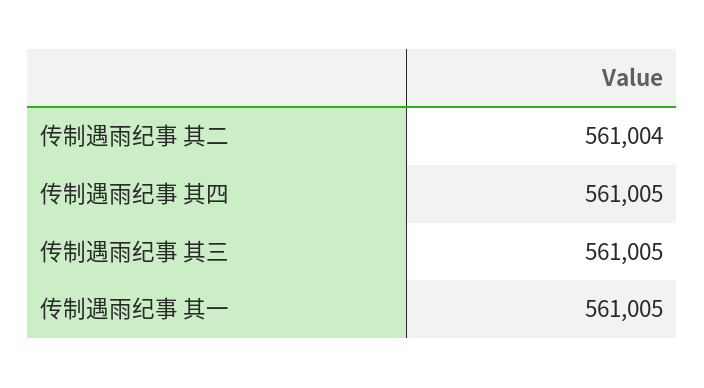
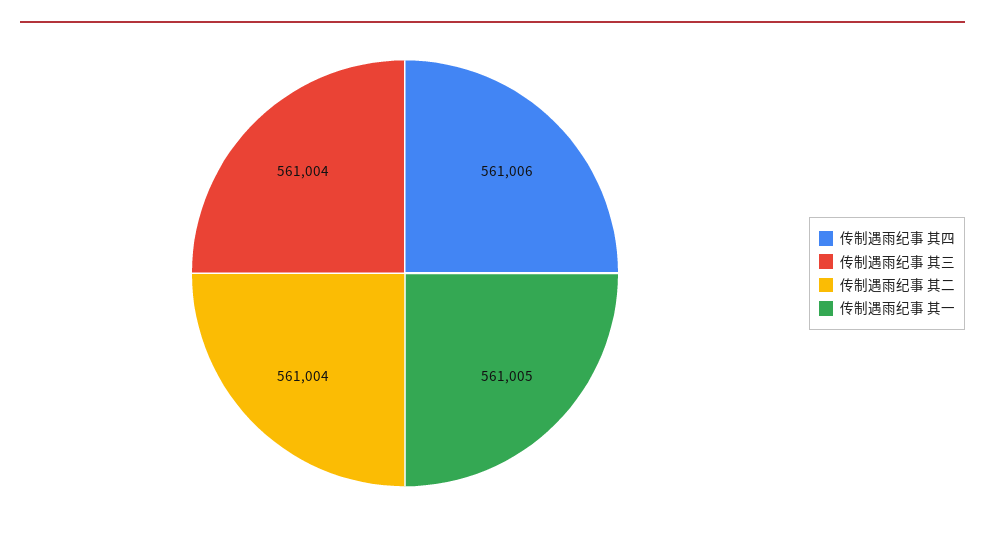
传制遇雨纪事 其四: 561005 -> 561006
传制遇雨纪事 其三: 561005 -> 561004

